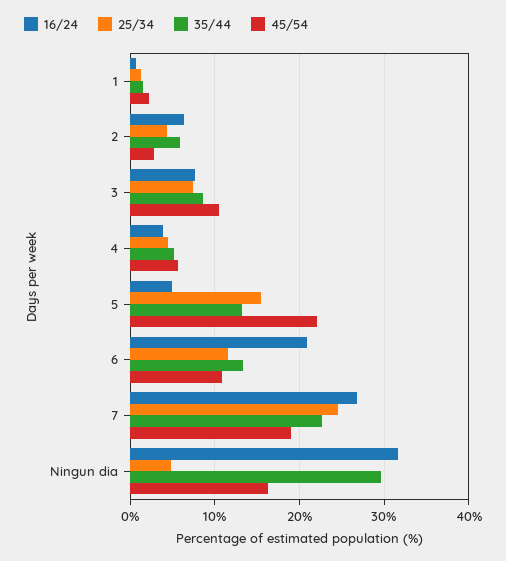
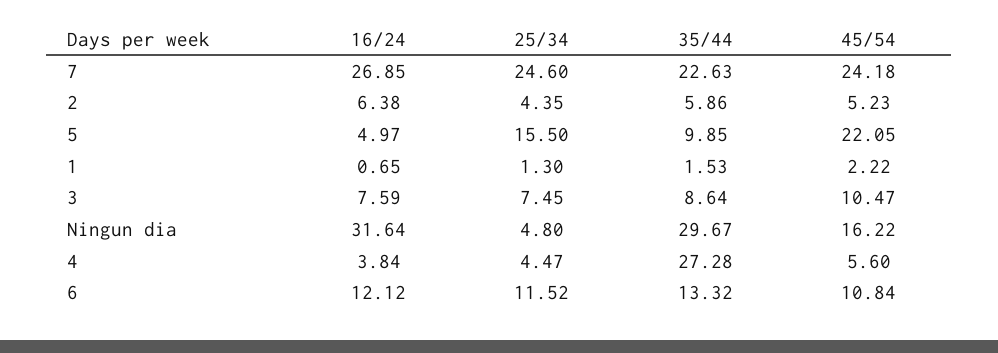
45/54, 2: 3 -> 5.23
35/44, 4: 5 -> 27.28
35/44, 5: 13 -> 9.85
16/24, 6: 21 -> 12.12
45/54, 7: 19 -> 24.18

